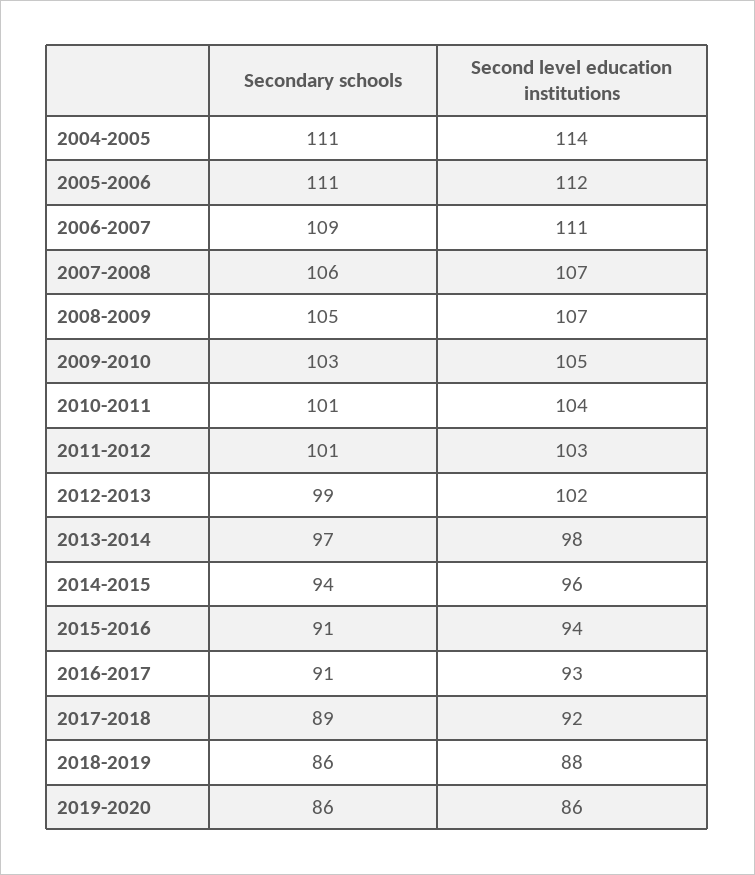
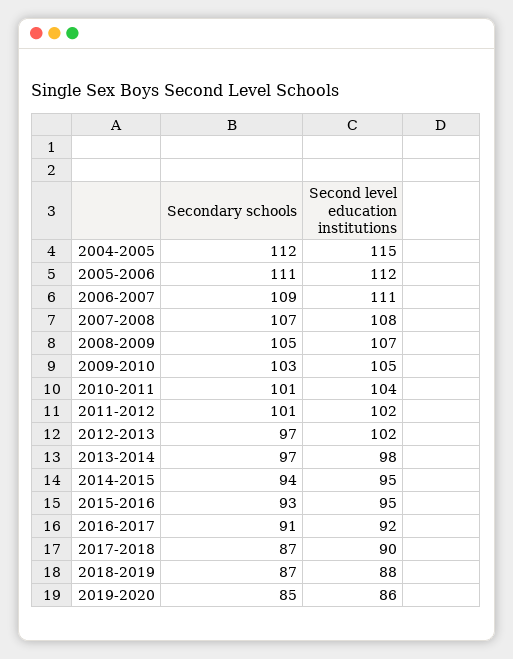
Secondary schools, 2004-2005: 111 -> 112
Second level education institutions, 2004-2005: 114 -> 115
Secondary schools, 2007-2008: 106 -> 107
Second level education institutions, 2007-2008: 107 -> 108
Second level education institutions, 2011-2012: 103 -> 102
Secondary schools, 2012-2013: 99 -> 97
Second level education institutions, 2014-2015: 96 -> 95
Secondary schools, 2015-2016: 91 -> 93
Second level education institutions, 2015-2016: 94 -> 95
Second level education institutions, 2016-2017: 93 -> 92
Secondary schools, 2017-2018: 89 -> 87
Second level education institutions, 2017-2018: 92 -> 90
Secondary schools, 2018-2019: 86 -> 87
Secondary schools, 2019-2020: 86 -> 85

